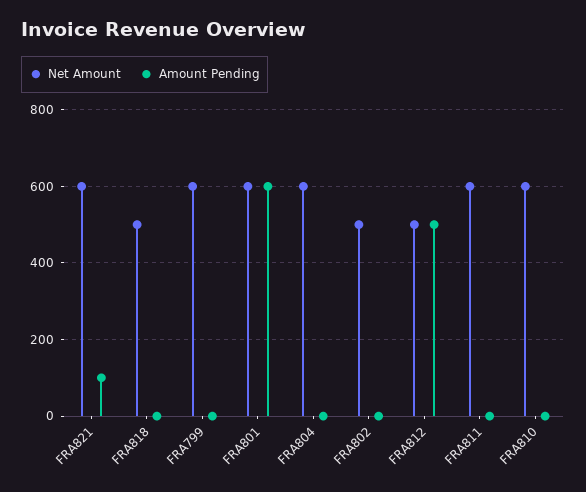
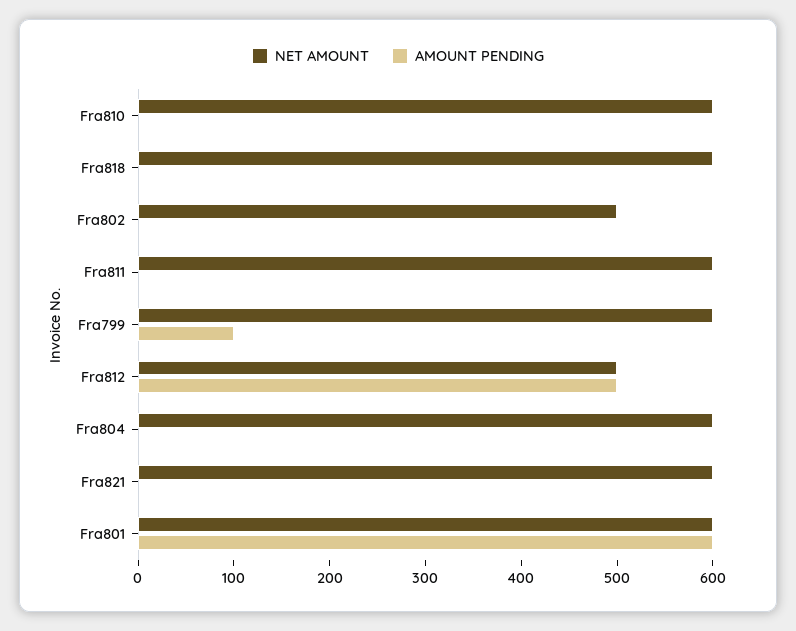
Amount Pending, FRA821: 100 -> 0
Net Amount, FRA818: 500 -> 600
Amount Pending, FRA799: 0 -> 100

